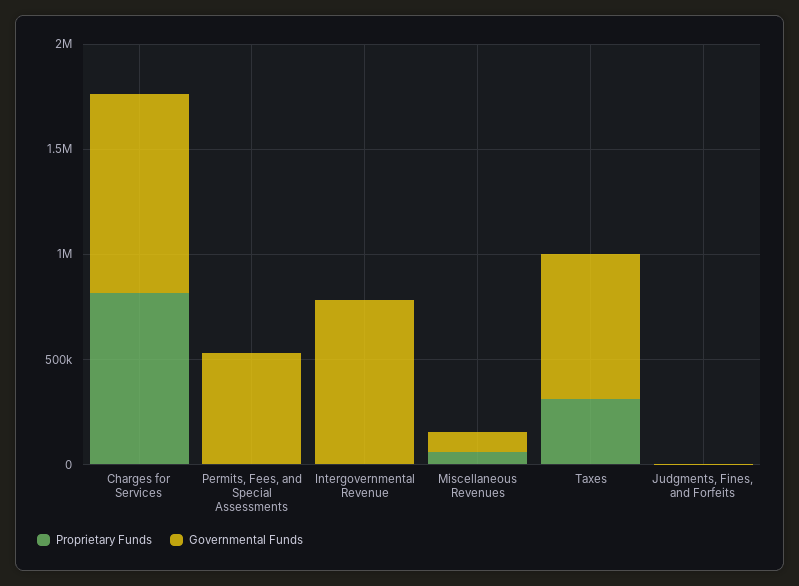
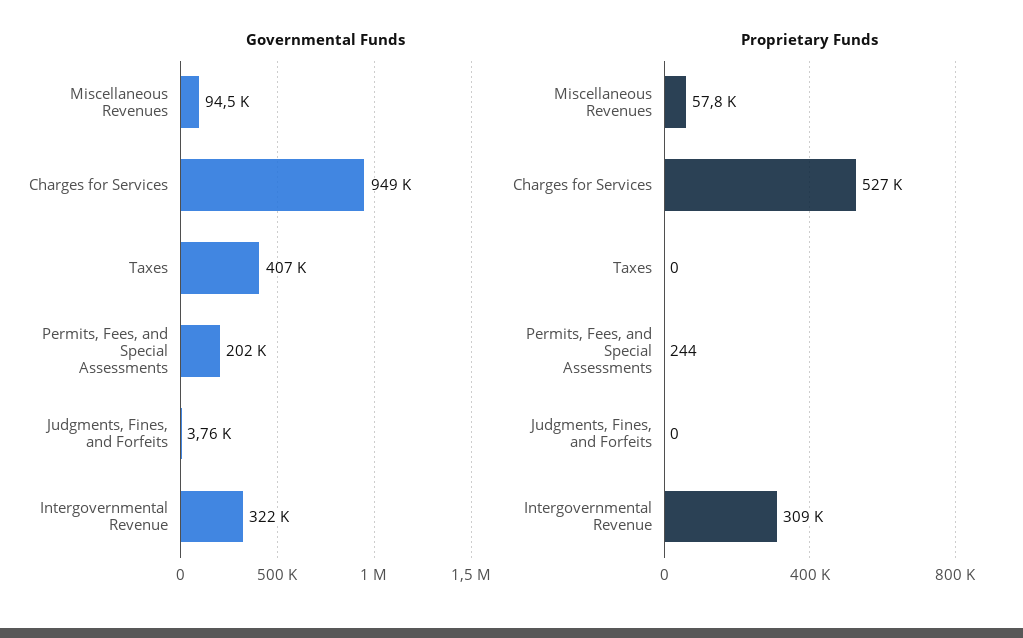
Proprietary Funds, Charges for Services: 800000 -> 527000
Governmental Funds, Permits, Fees, and Special Assessments: 500000 -> 202000
Proprietary Funds, Intergovernmental Revenue: 0 -> 309000
Governmental Funds, Intergovernmental Revenue: 800000 -> 322000
Proprietary Funds, Taxes: 300000 -> 0
Governmental Funds, Taxes: 700000 -> 407000

